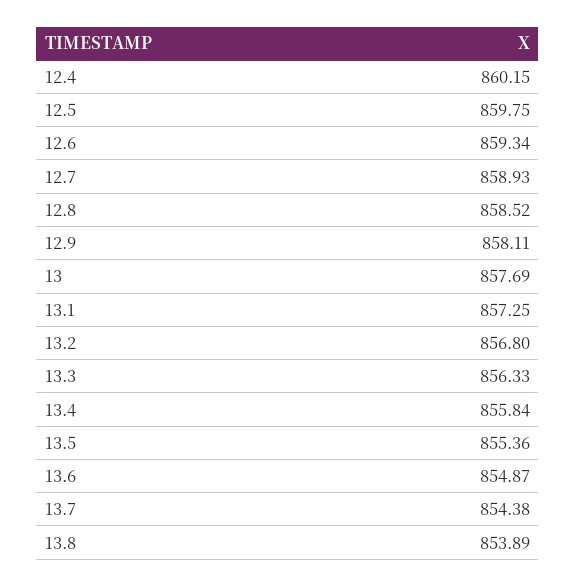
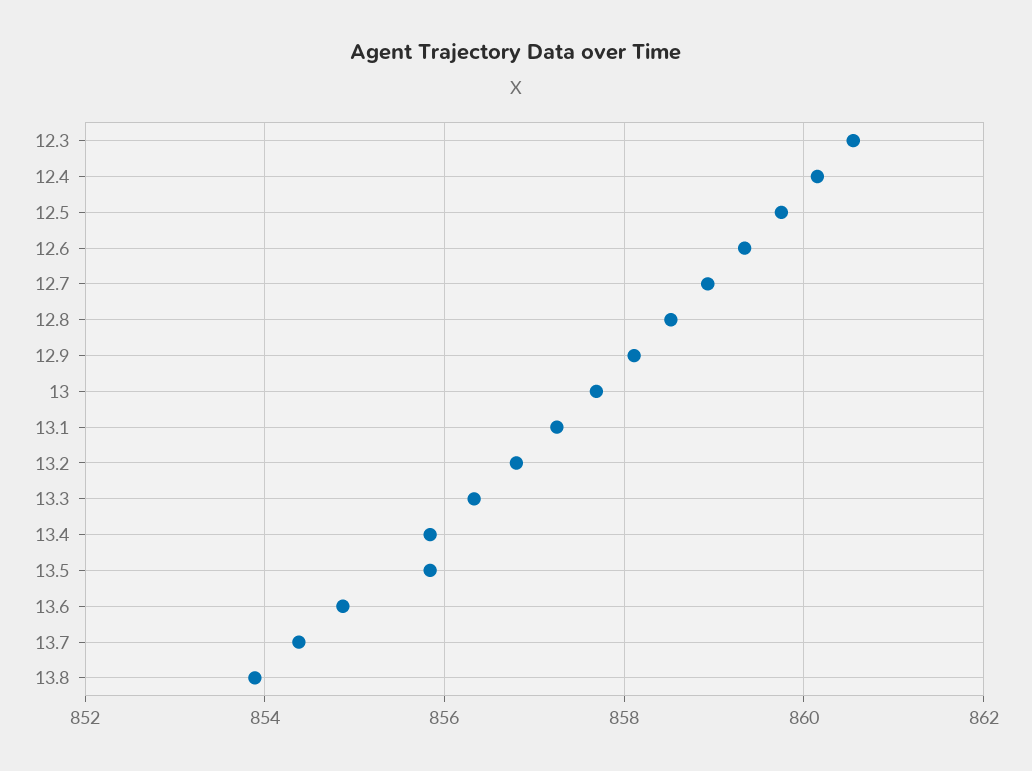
13.5: 855.36 -> 855.8
12.3: none -> 860.6

